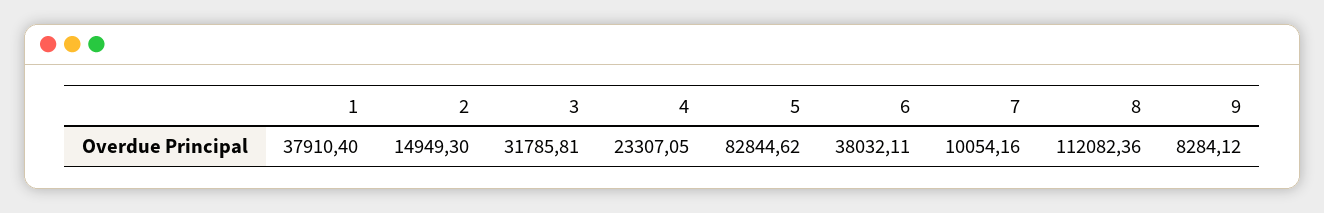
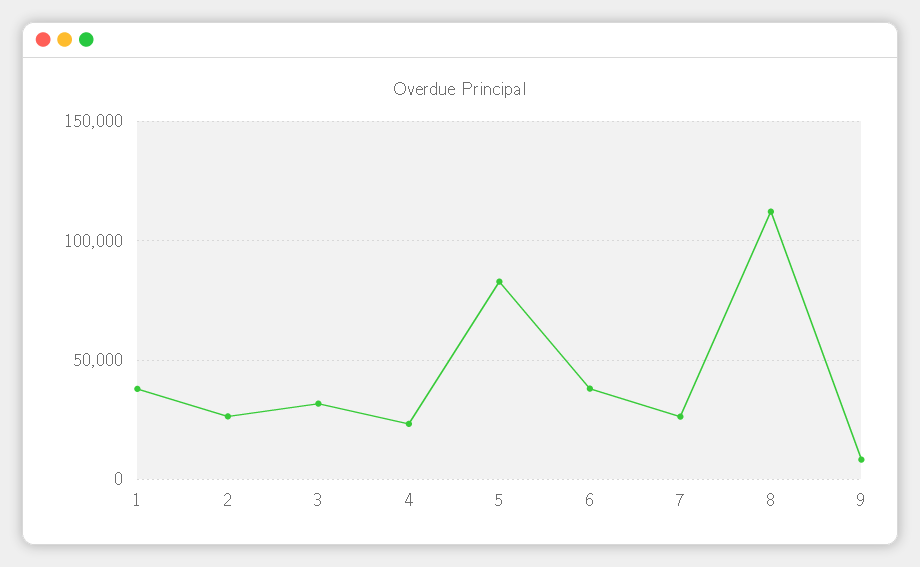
2: 14949.3 -> 25000
7: 10054.16 -> 25000

